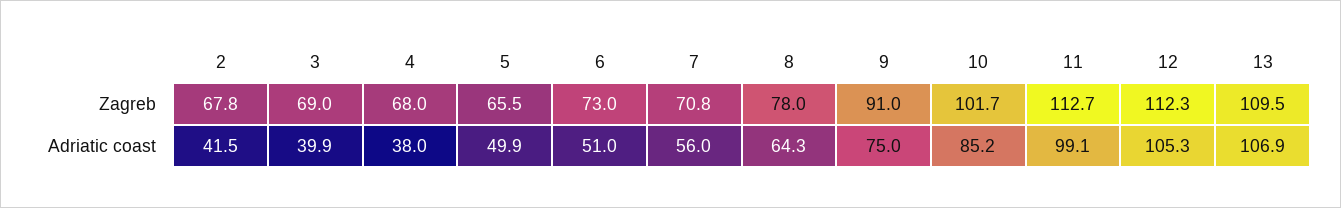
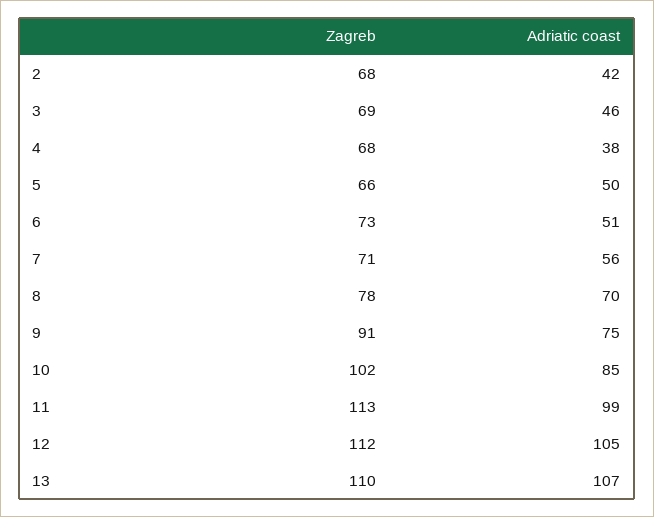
3, Adriatic coast: 39.9 -> 46
8, Adriatic coast: 64.3 -> 70

